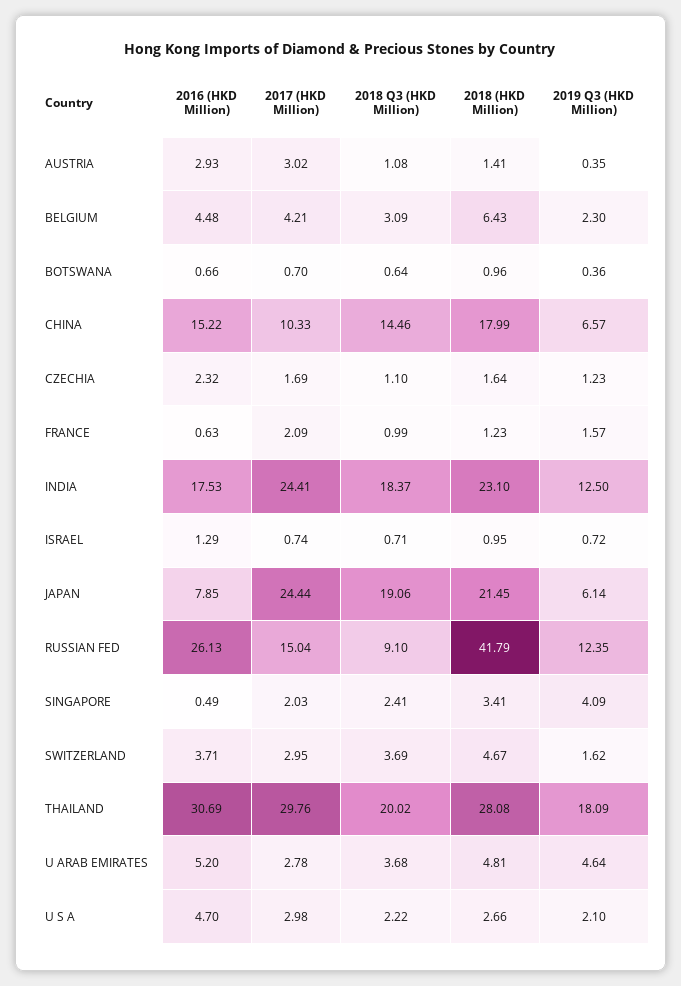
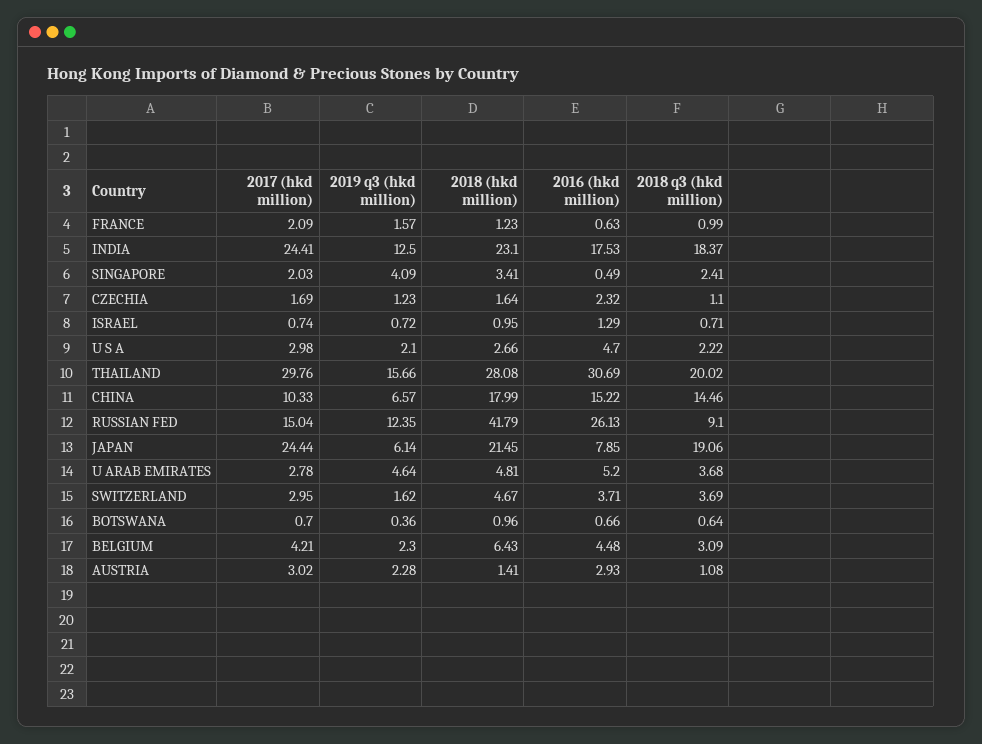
2019 Q3 (HKD Million), AUSTRIA: 0.35 -> 2.28
2019 Q3 (HKD Million), THAILAND: 18.09 -> 15.66

